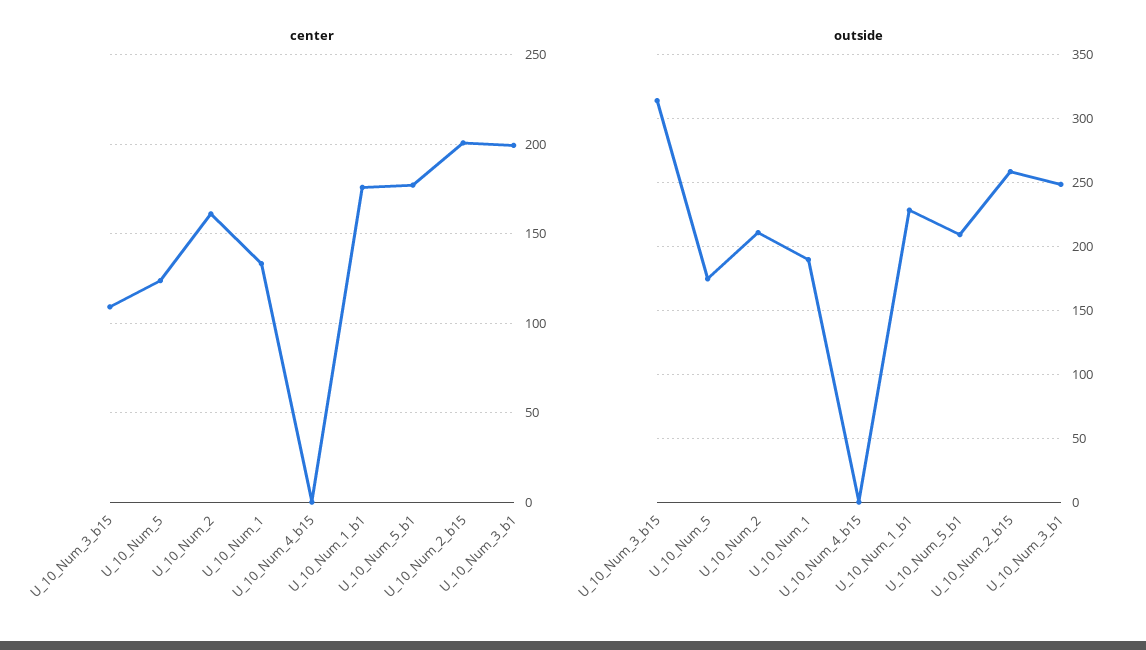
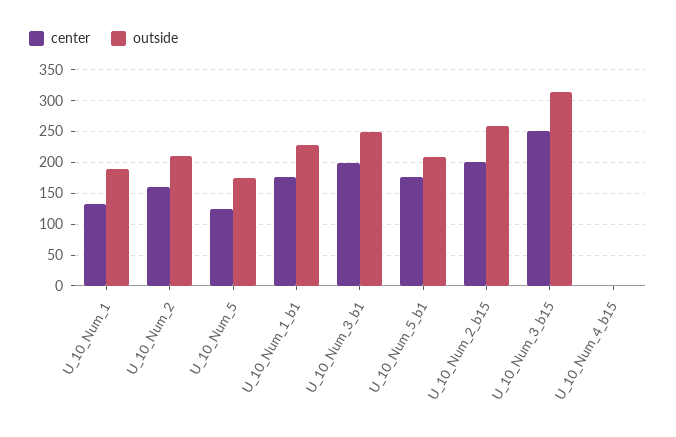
center, U_10_Num_3_b15: 110 -> 250

